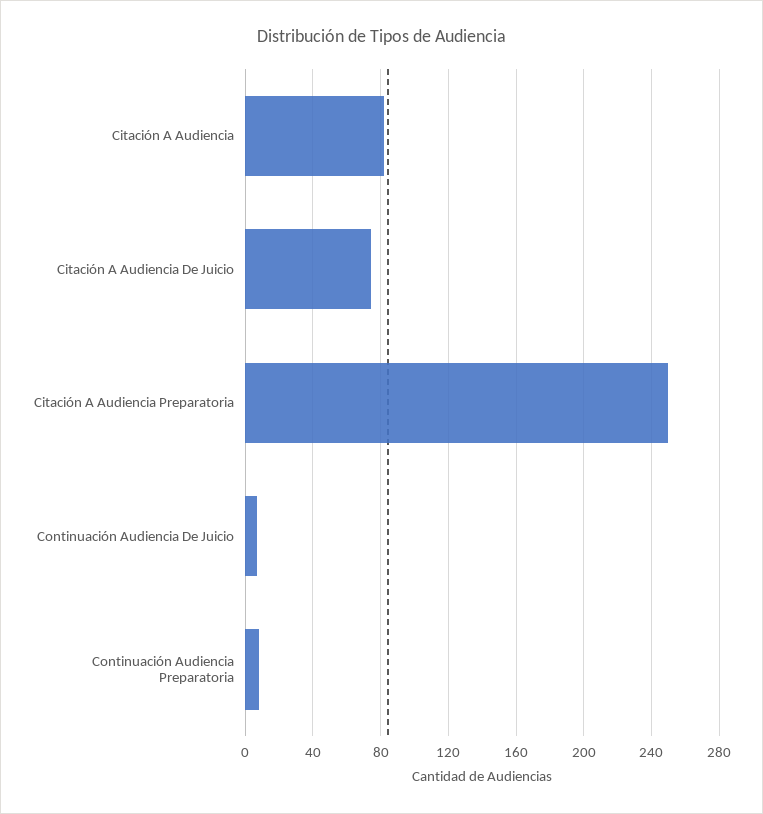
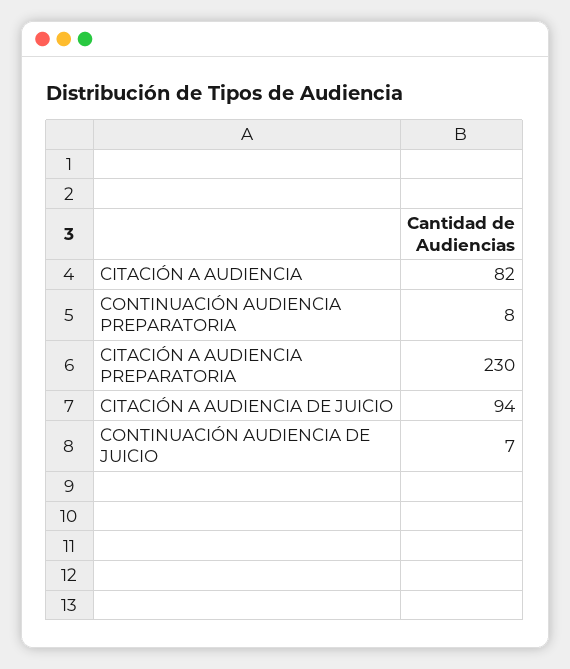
Citación A Audiencia De Juicio: 75 -> 94
Citación A Audiencia Preparatoria: 250 -> 230

